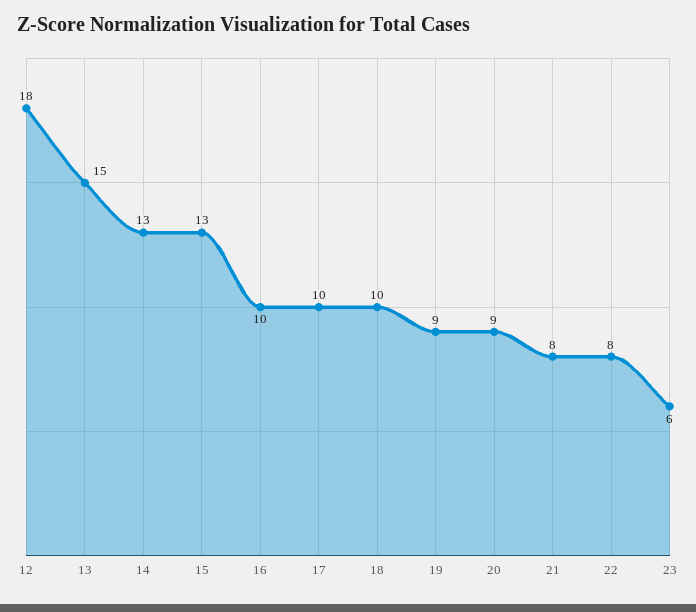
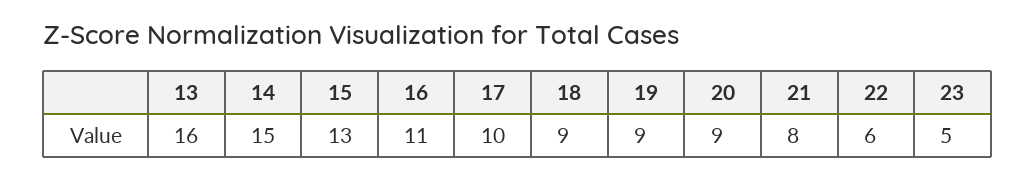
12: 18 -> none
13: 15 -> 16
14: 13 -> 15
16: 10 -> 11
18: 10 -> 9
22: 8 -> 6
23: 6 -> 5

